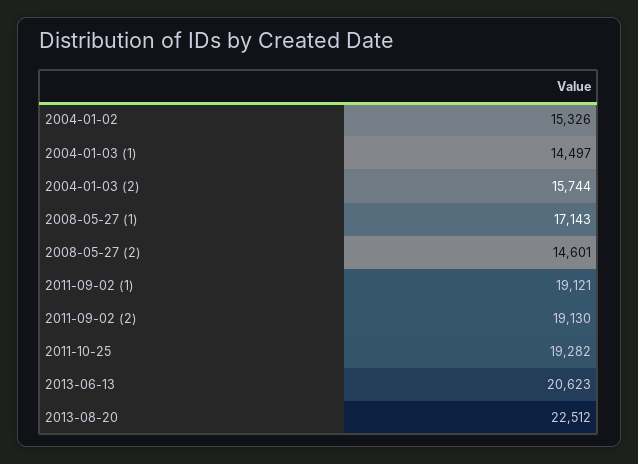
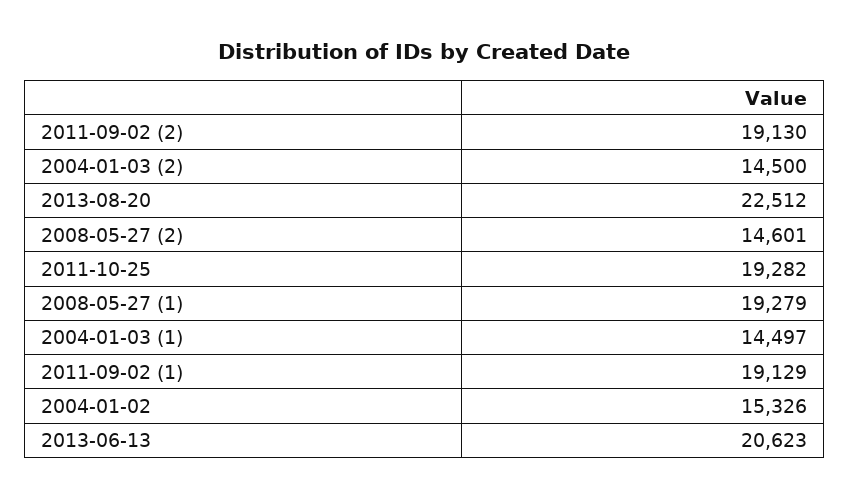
2004-01-03 (2): 15744 -> 14500
2008-05-27 (1): 17143 -> 19279
2011-09-02 (1): 19121 -> 19129

